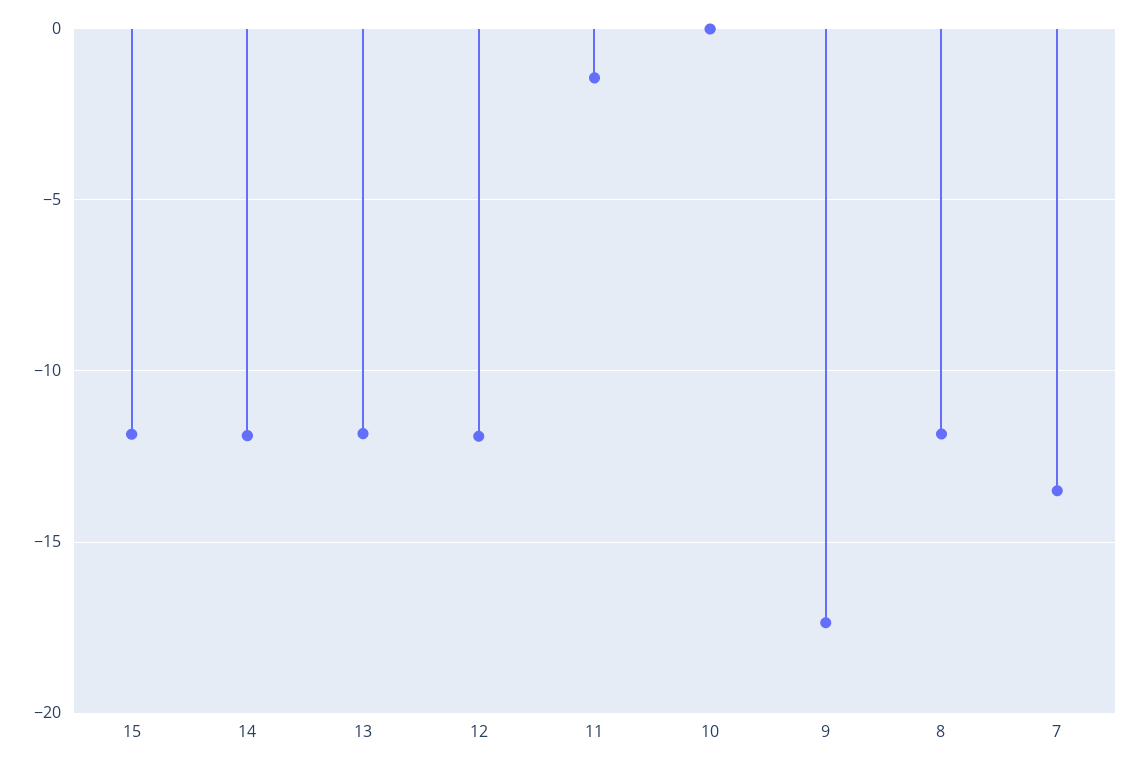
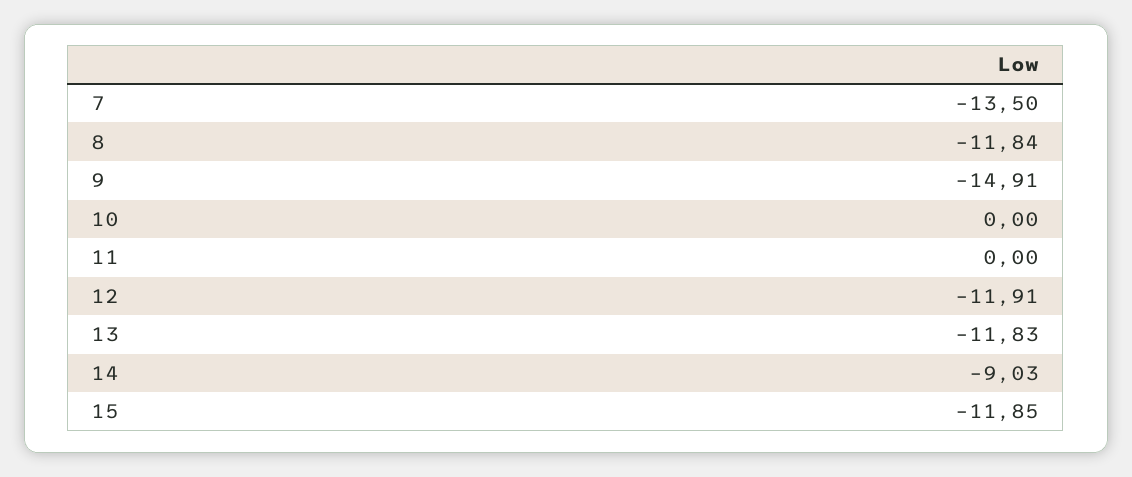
14: -12 -> -9.03
11: -1.5 -> 0
9: -17.5 -> -14.91

